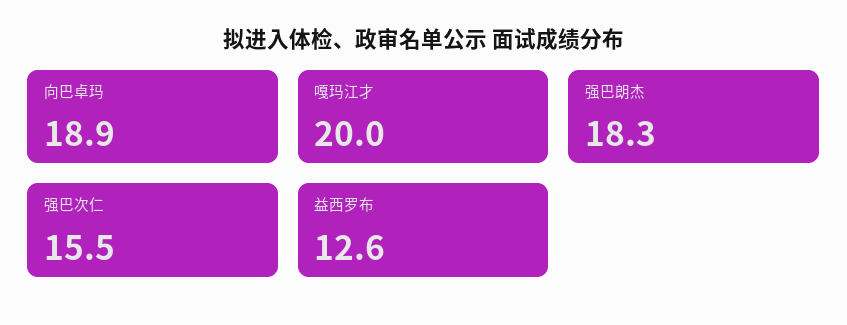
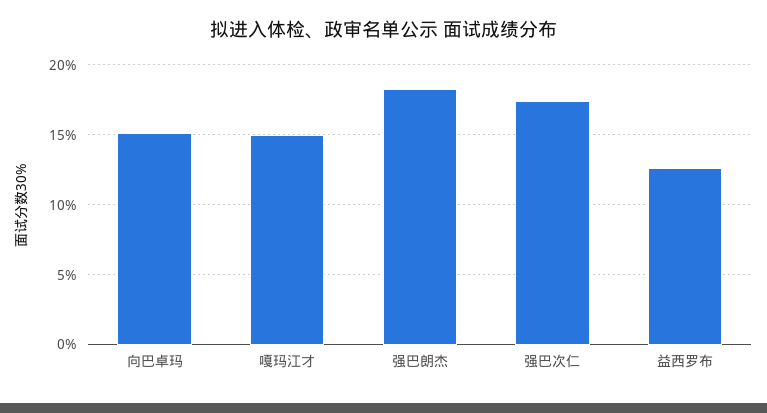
向巴卓玛: 18.9 -> 15
嘎玛江才: 20 -> 15
强巴次仁: 15.5 -> 17.5

